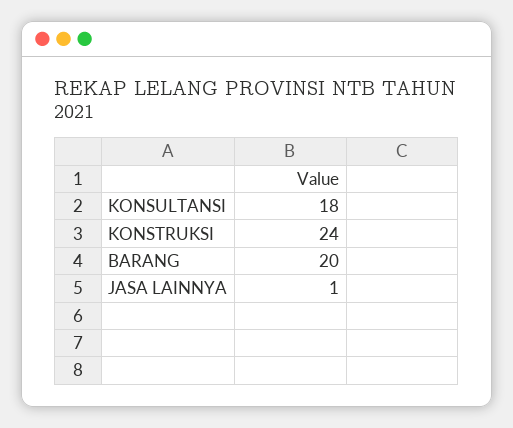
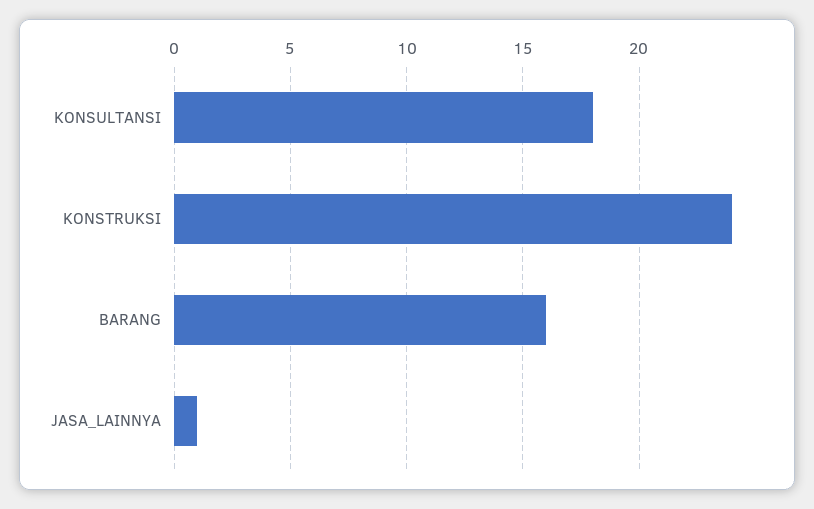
BARANG: 20 -> 16

